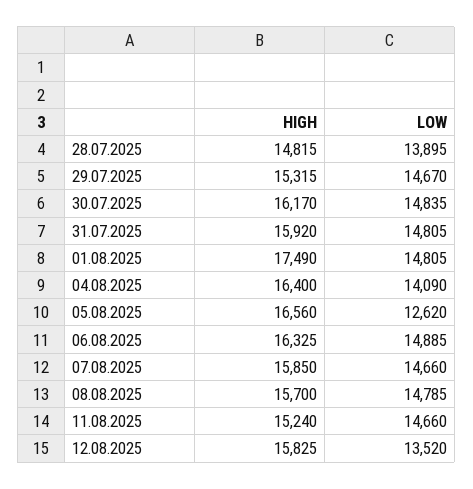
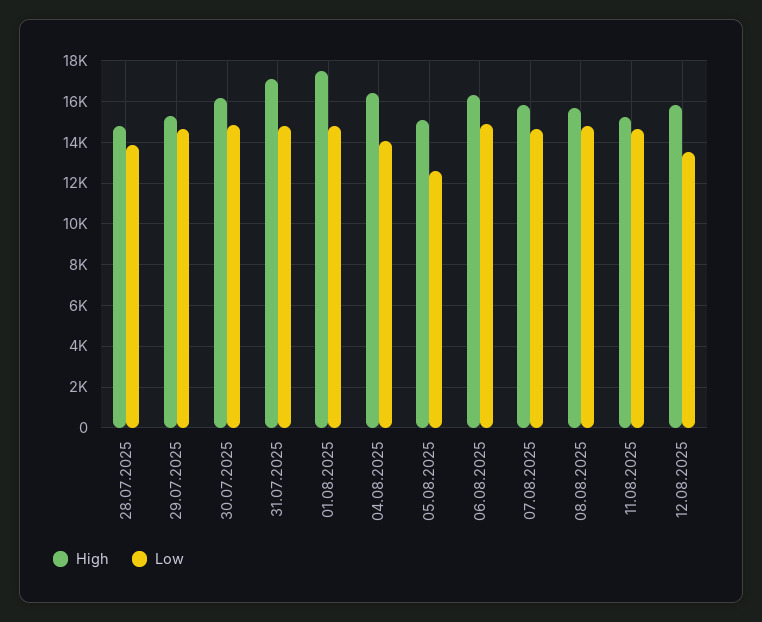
HIGH, 31.07.2025: 15920 -> 17000
HIGH, 05.08.2025: 16560 -> 15000

